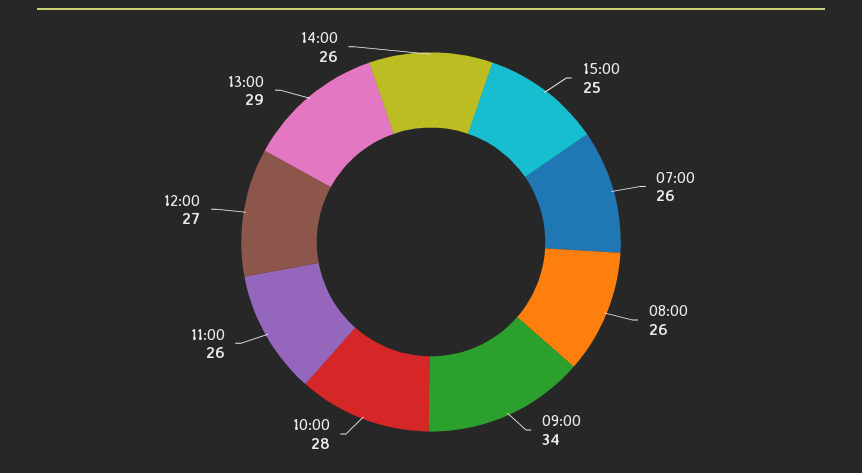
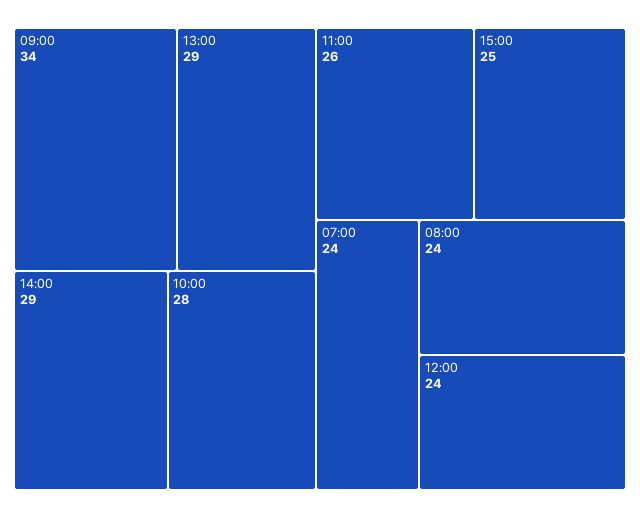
07:00: 26 -> 24
08:00: 26 -> 24
12:00: 27 -> 24
14:00: 26 -> 29

